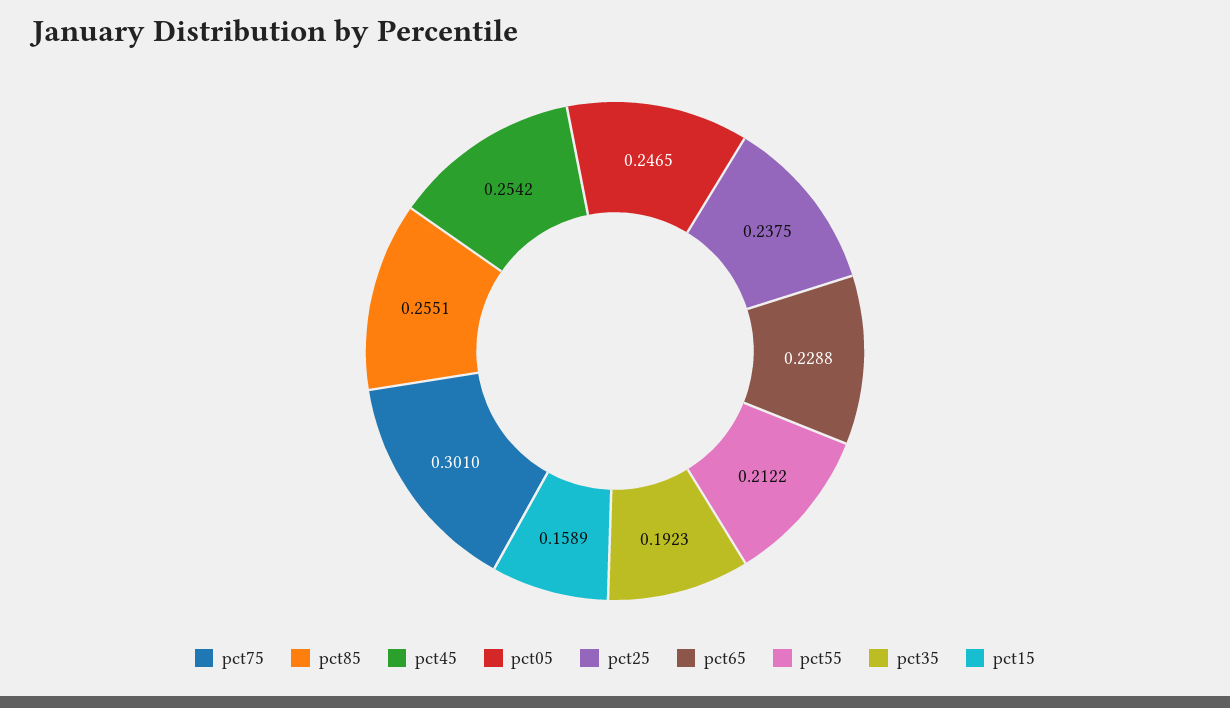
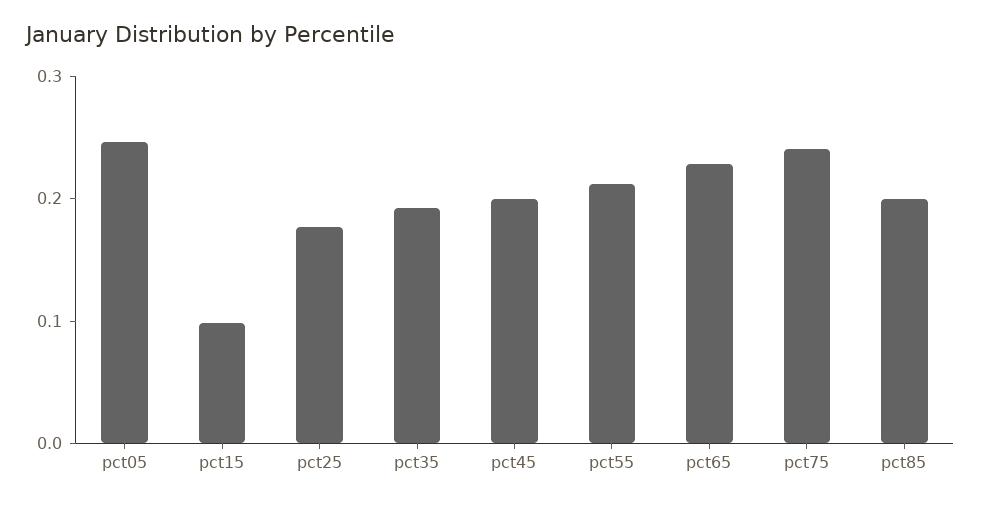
pct75: 0.301 -> 0.24
pct85: 0.2551 -> 0.2
pct45: 0.2542 -> 0.2
pct25: 0.2375 -> 0.18
pct15: 0.1589 -> 0.1

